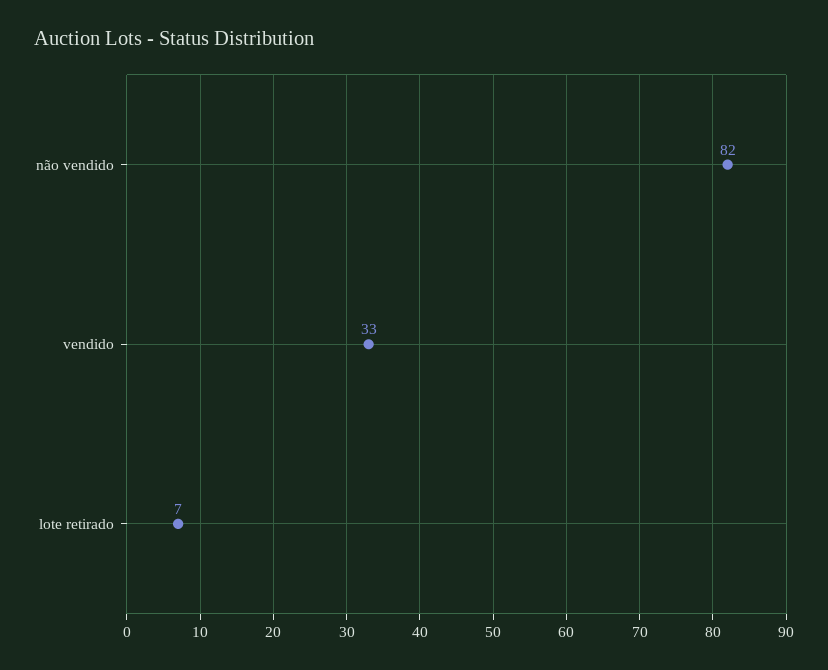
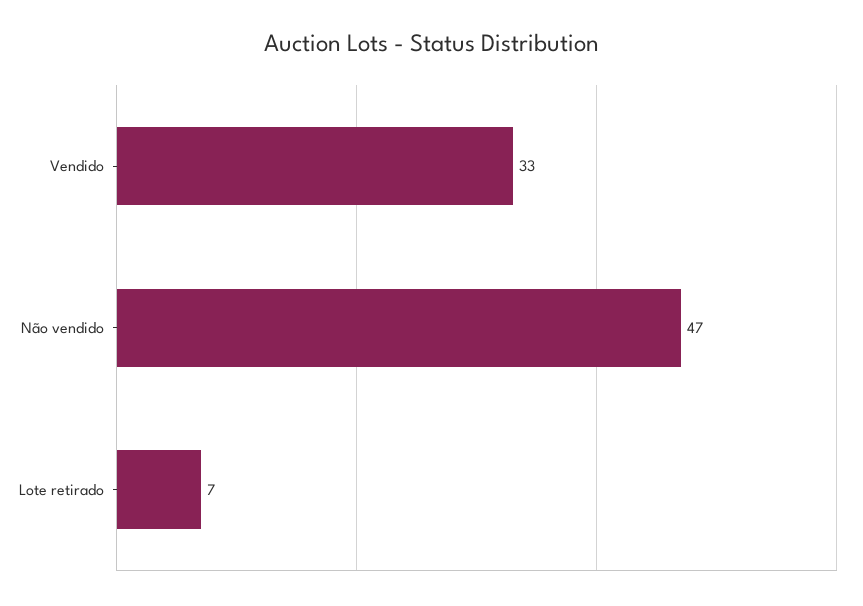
não vendido: 82 -> 47

